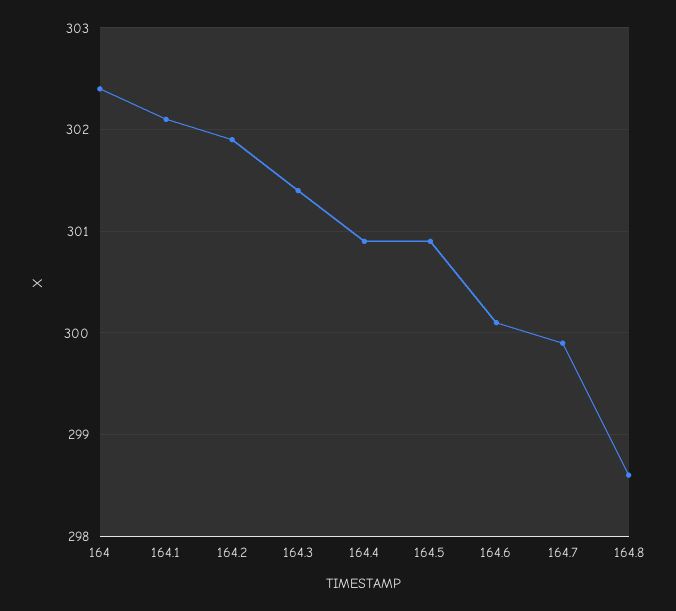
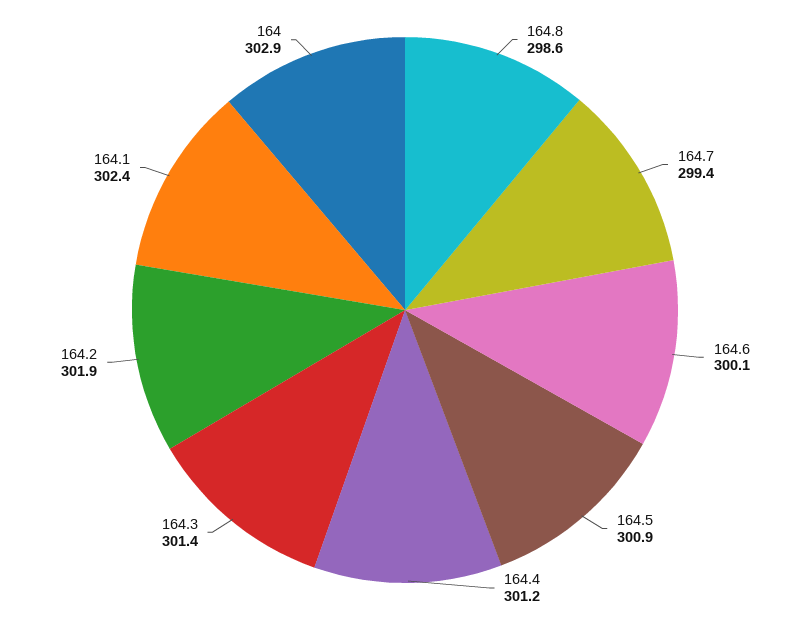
164: 302.4 -> 302.9
164.1: 302.1 -> 302.4
164.4: 300.9 -> 301.2
164.7: 299.9 -> 299.4

